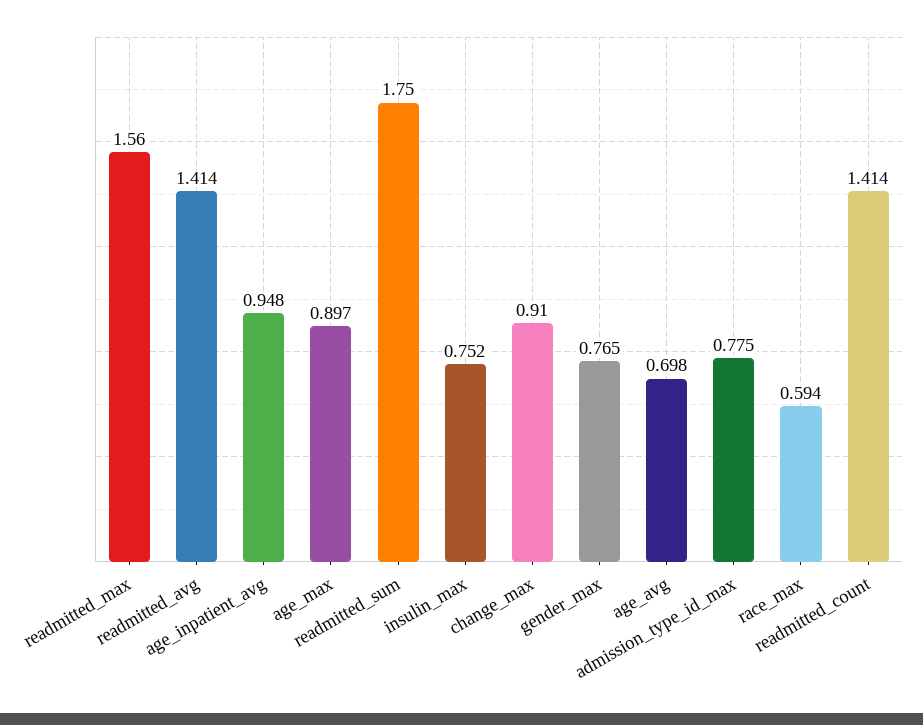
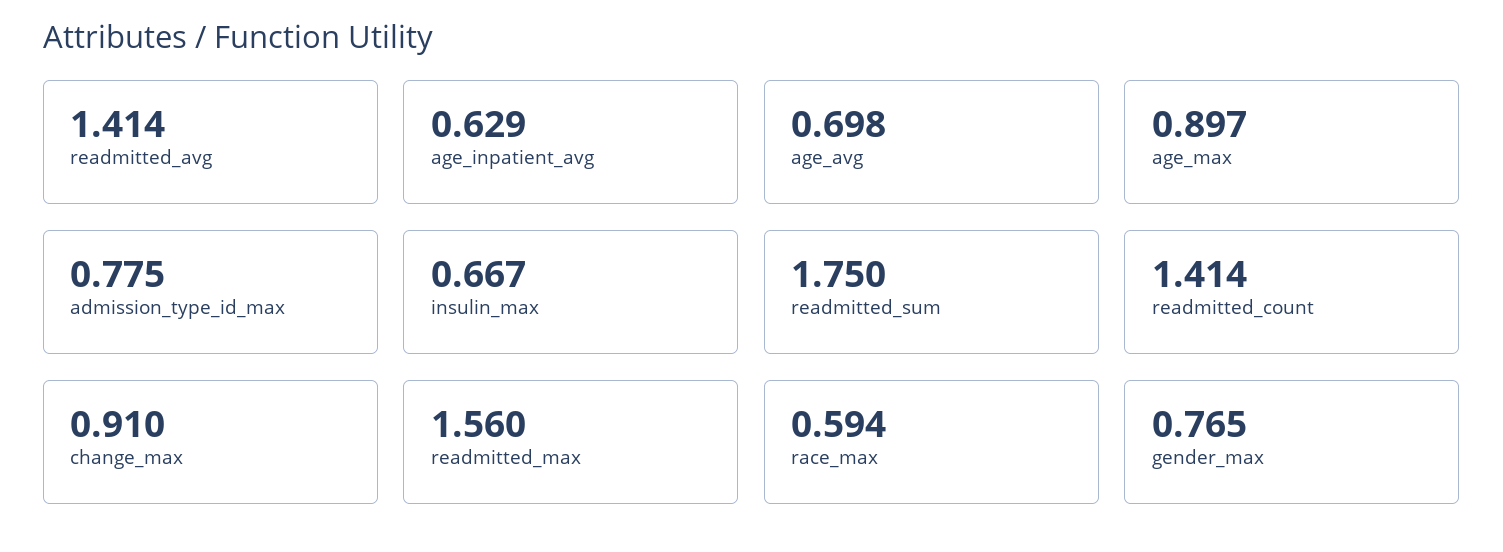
age_inpatient_avg: 0.948 -> 0.629
insulin_max: 0.752 -> 0.667

